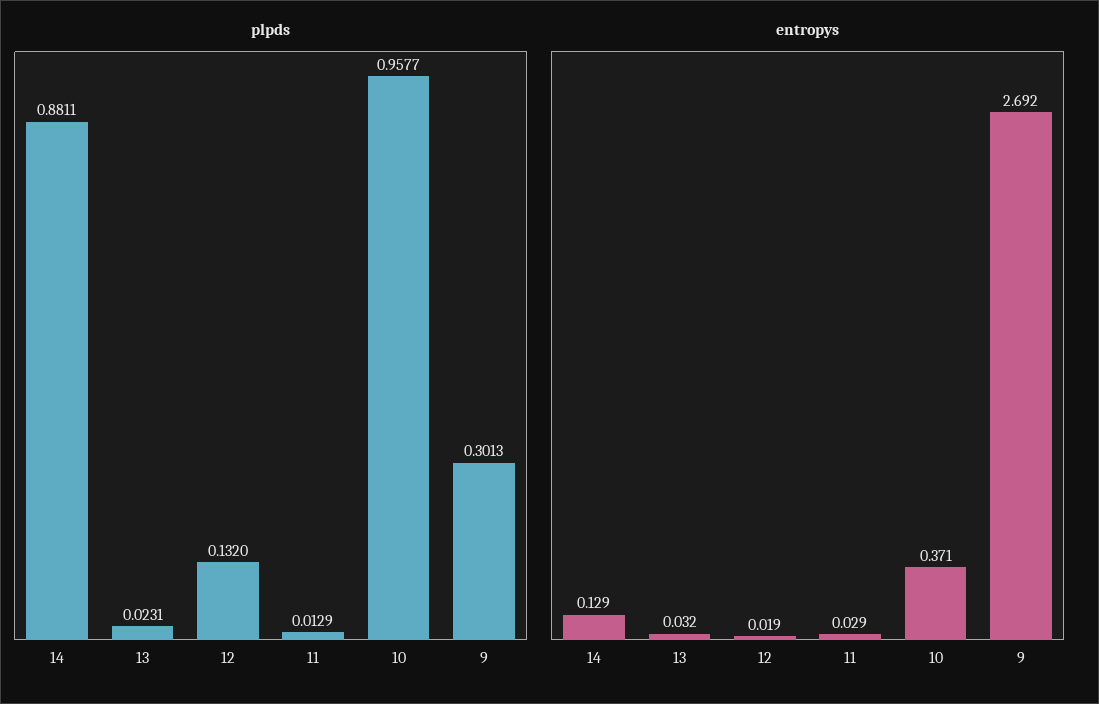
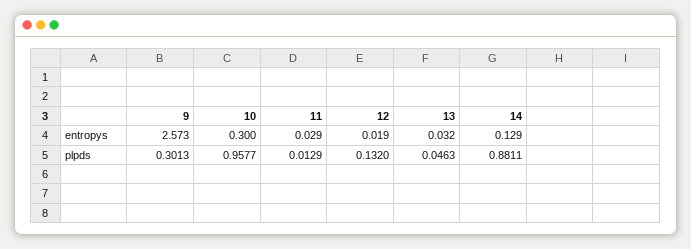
plpds, 13: 0.0231 -> 0.0463
entropys, 10: 0.371 -> 0.3
entropys, 9: 2.692 -> 2.573

